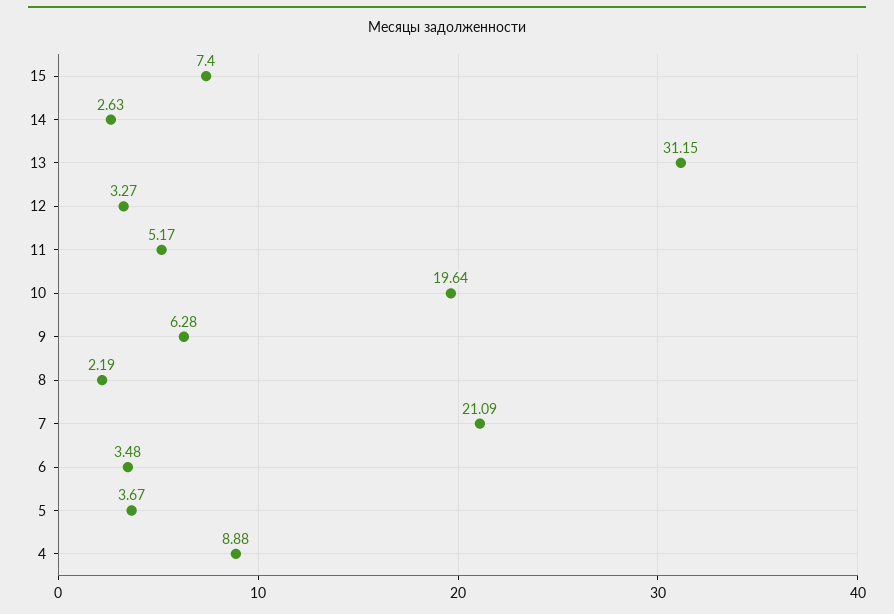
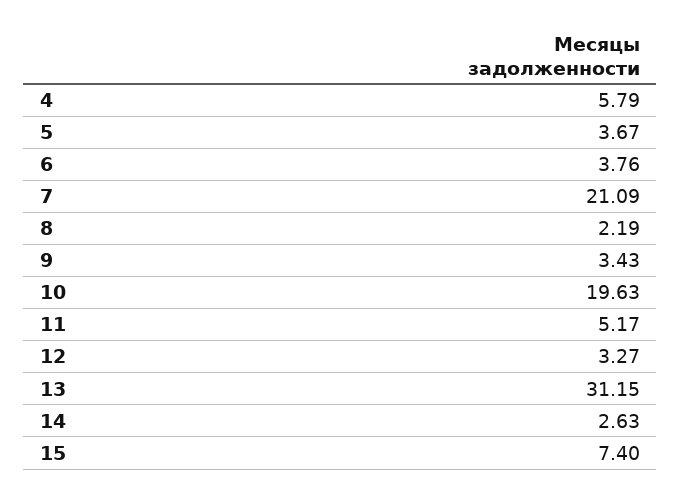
10: 19.64 -> 19.63
9: 6.28 -> 3.43
6: 3.48 -> 3.76
4: 8.88 -> 5.79

